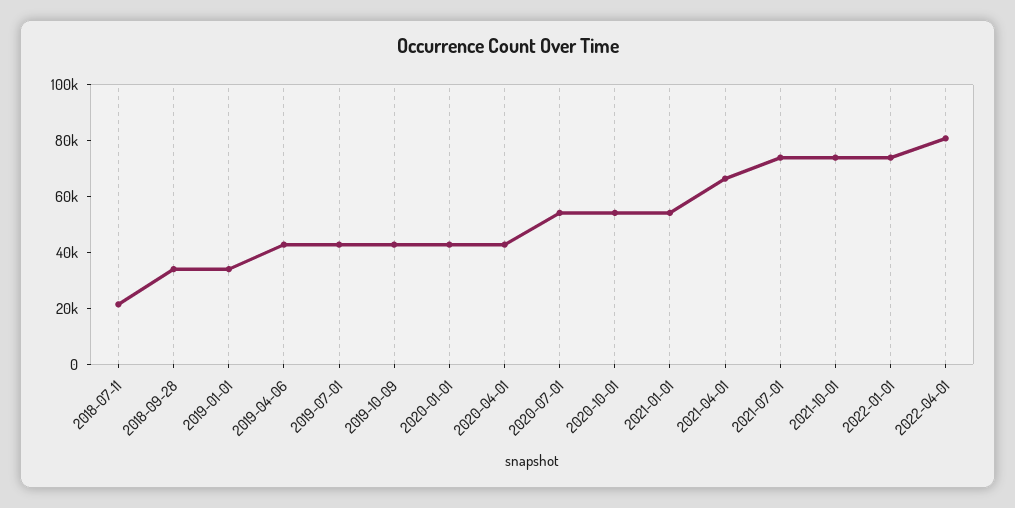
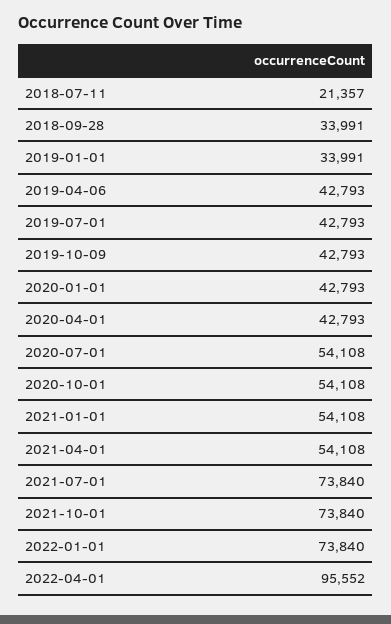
2021-04-01: 65000 -> 54108
2022-04-01: 80000 -> 95552

